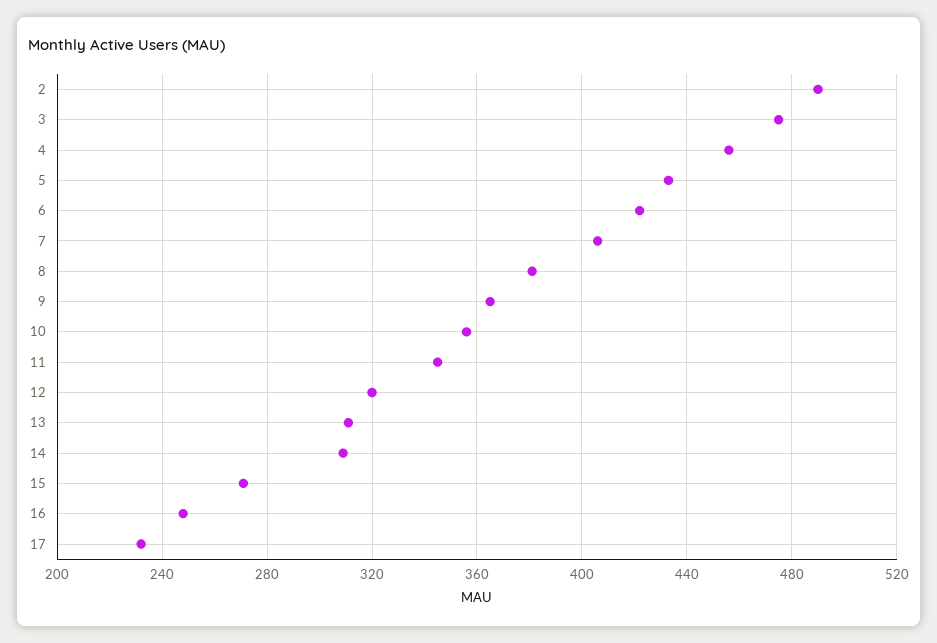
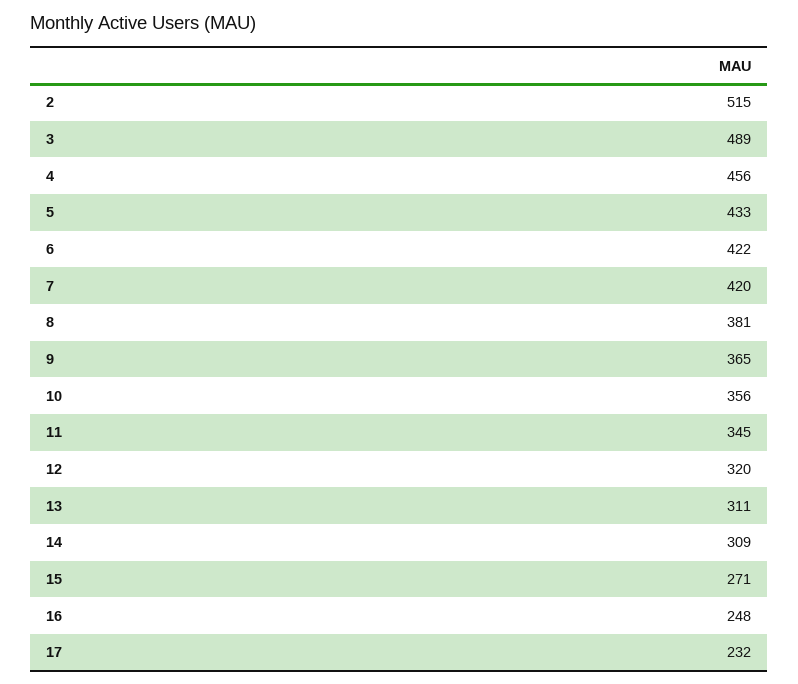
2: 490 -> 515
3: 475 -> 489
7: 405 -> 420

